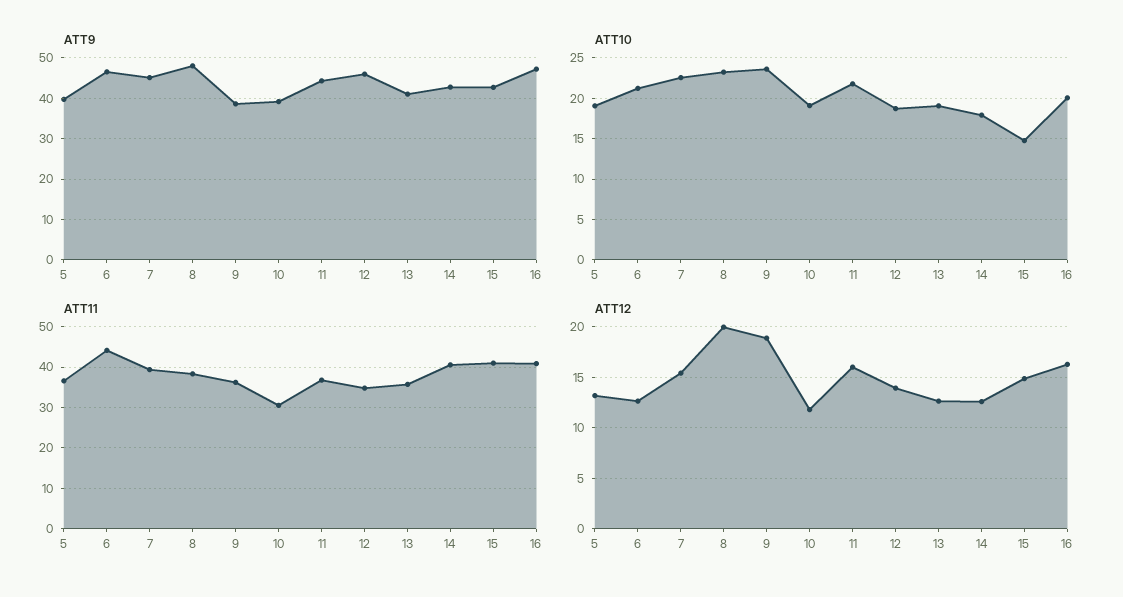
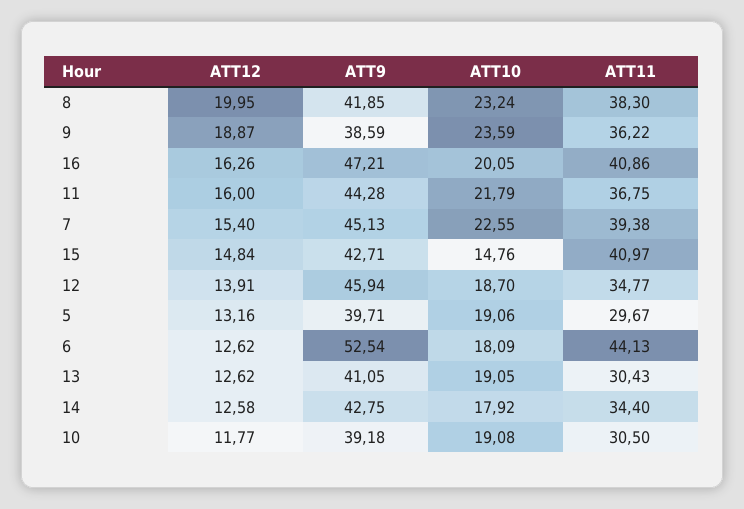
ATT9, 6: 46 -> 52.54
ATT9, 8: 48 -> 41.85
ATT10, 6: 21 -> 18.09
ATT11, 5: 36 -> 29.67
ATT11, 13: 36 -> 30.43
ATT11, 14: 40 -> 34.4

